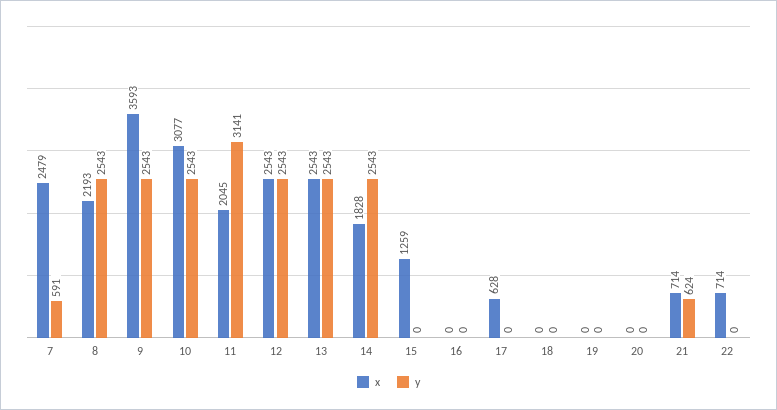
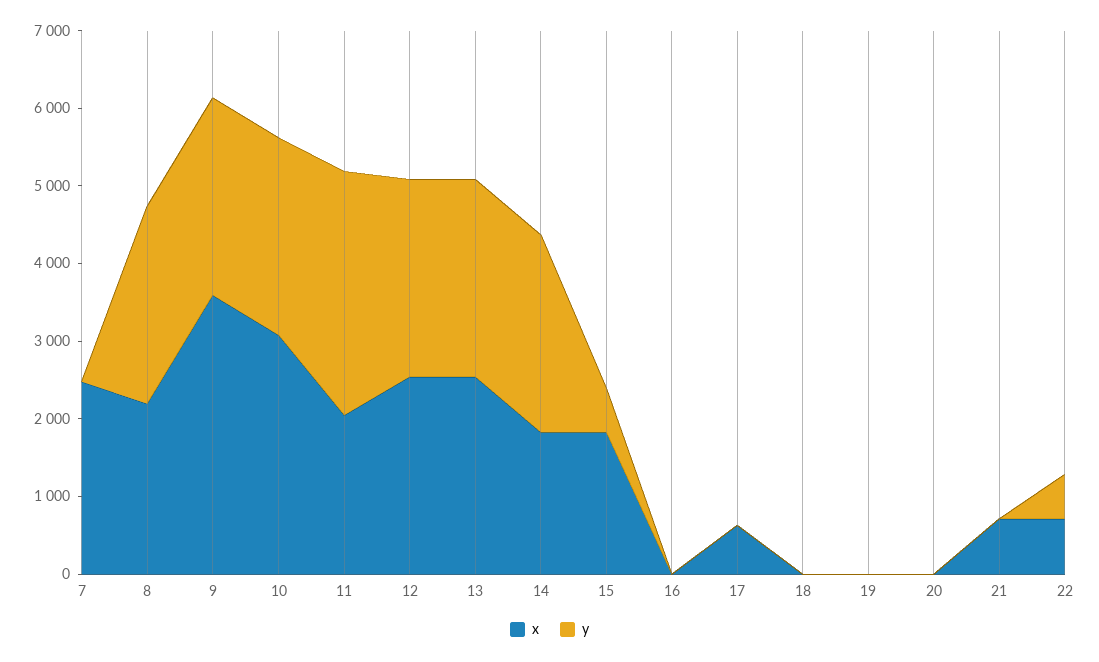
y, 7: 591 -> 0
x, 15: 1259 -> 1800
y, 15: 0 -> 600
y, 21: 624 -> 0
y, 22: 0 -> 600

